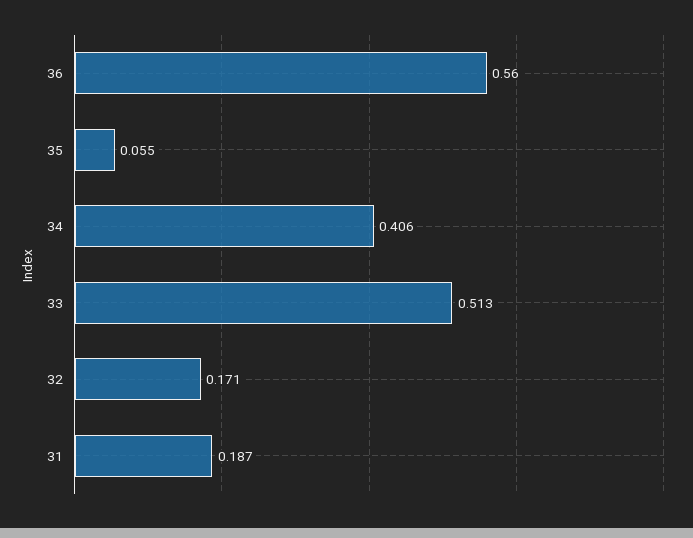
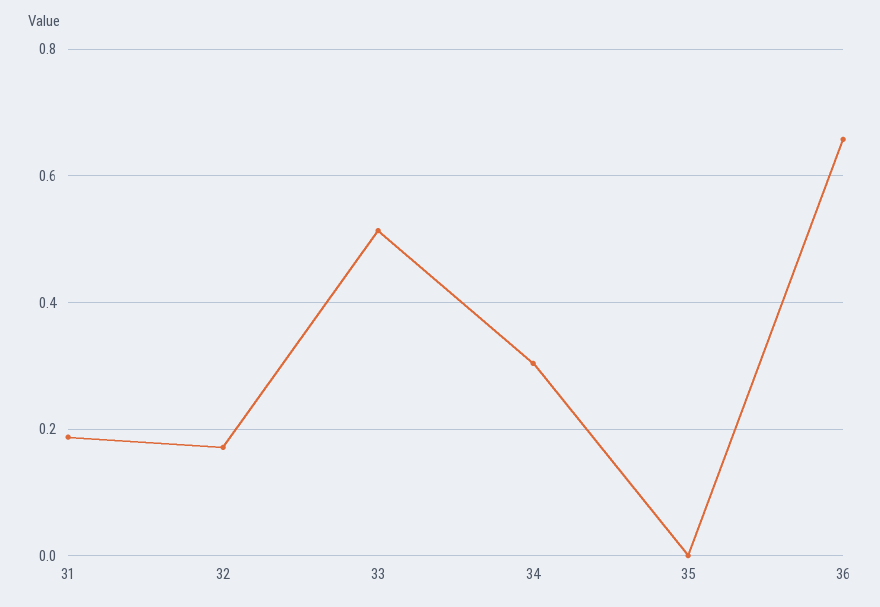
36: 0.56 -> 0.66
35: 0.055 -> 0
34: 0.406 -> 0.3

